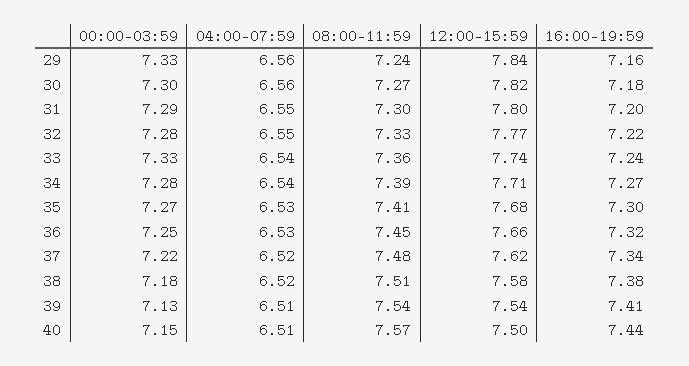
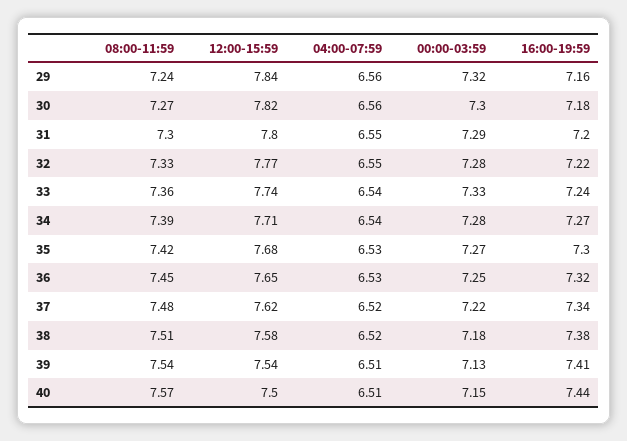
00:00-03:59, 29: 7.33 -> 7.32
08:00-11:59, 35: 7.41 -> 7.42
12:00-15:59, 36: 7.66 -> 7.65

